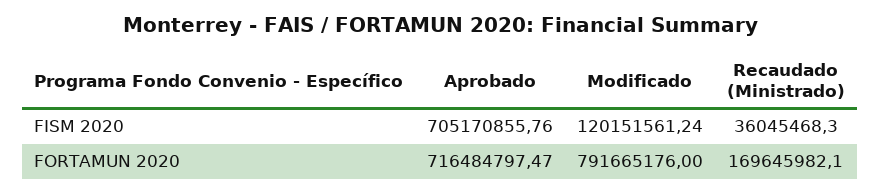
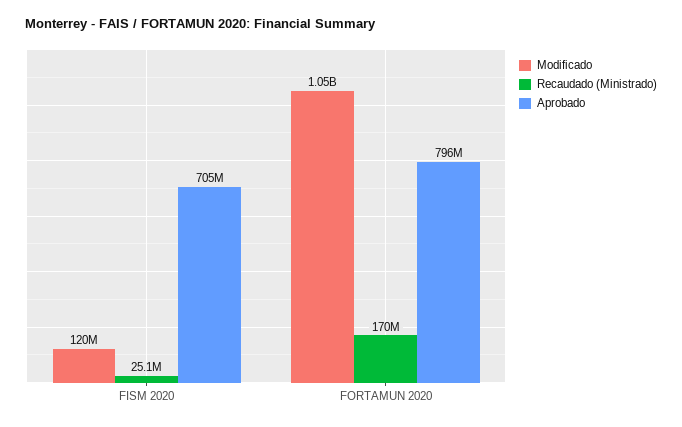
Recaudado (Ministrado), FISM 2020: 36045468.3 -> 25100000
Aprobado, FORTAMUN 2020: 716484797.47 -> 796000000
Modificado, FORTAMUN 2020: 791665176 -> 1050000000

